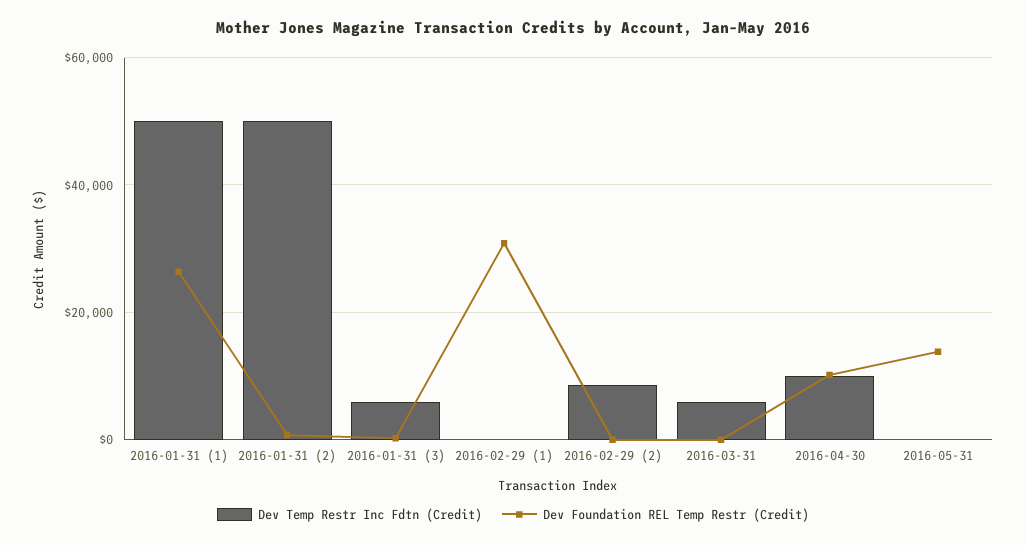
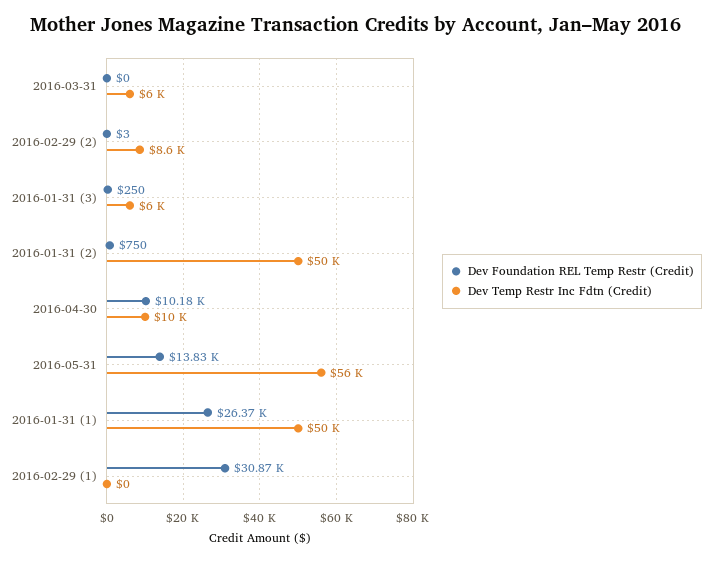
Dev Temp Restr Inc Fdtn (Credit), 2016-05-31: 0 -> 56000

